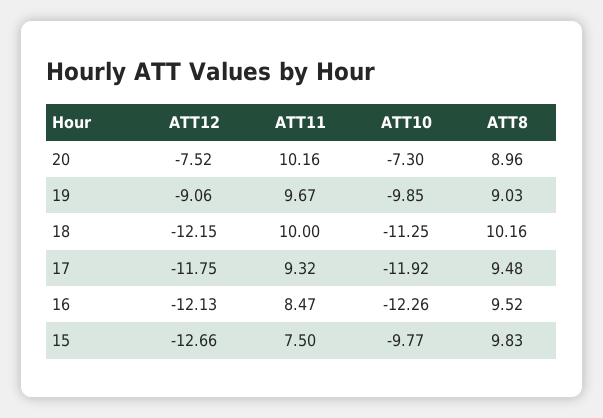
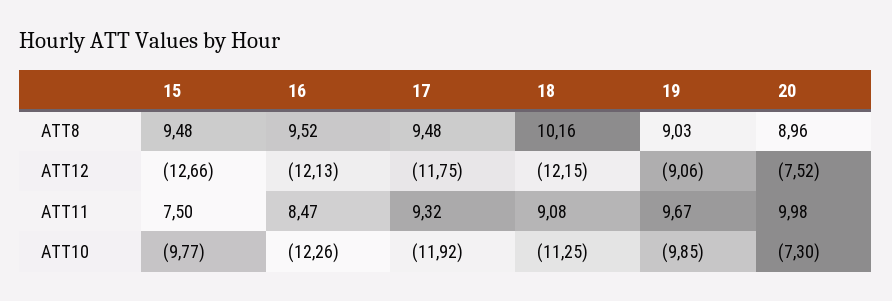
ATT11, 20: 10.16 -> 9.98
ATT11, 18: 10 -> 9.08
ATT8, 15: 9.83 -> 9.48

